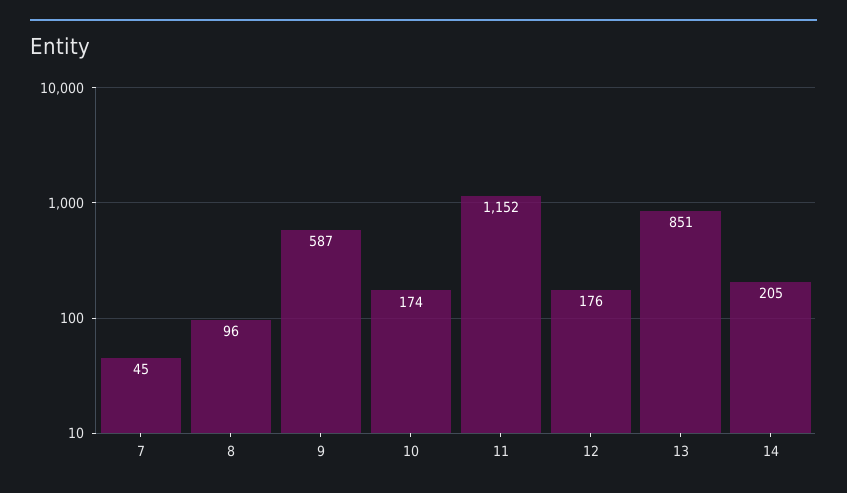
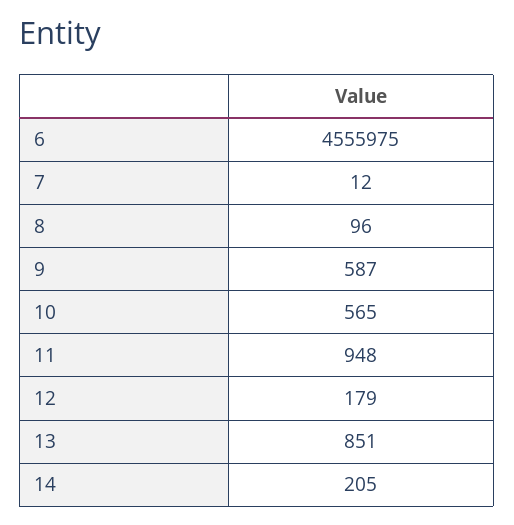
7: 45 -> 12
10: 174 -> 565
11: 1152 -> 948
12: 176 -> 179
6: none -> 4555975

